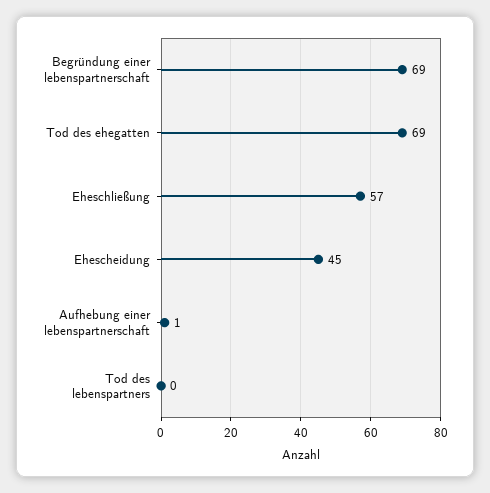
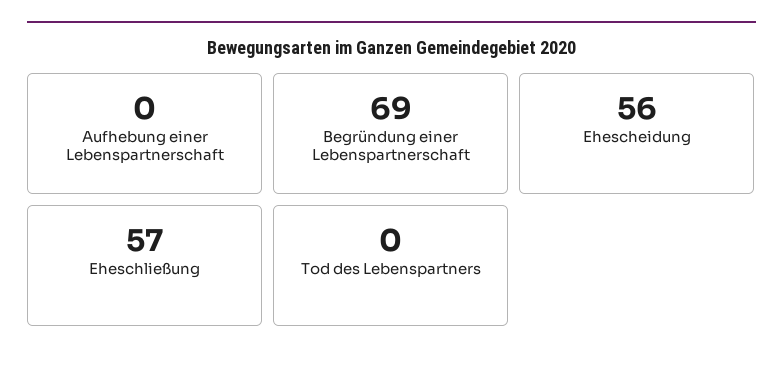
Tod des ehegatten: 69 -> none
Ehescheidung: 45 -> 56
Aufhebung einer lebenspartnerschaft: 1 -> 0

